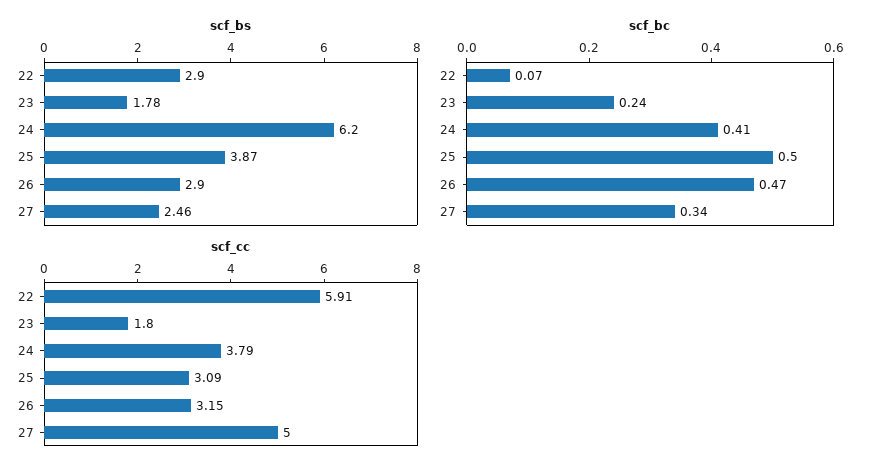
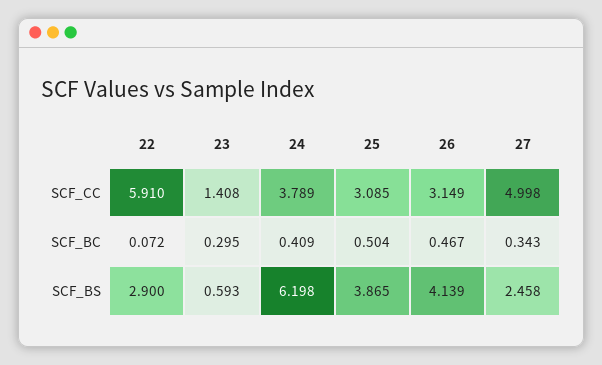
scf_bs, 23: 1.78 -> 0.593
scf_bs, 26: 2.9 -> 4.139
scf_bc, 23: 0.24 -> 0.295
scf_cc, 23: 1.8 -> 1.408

